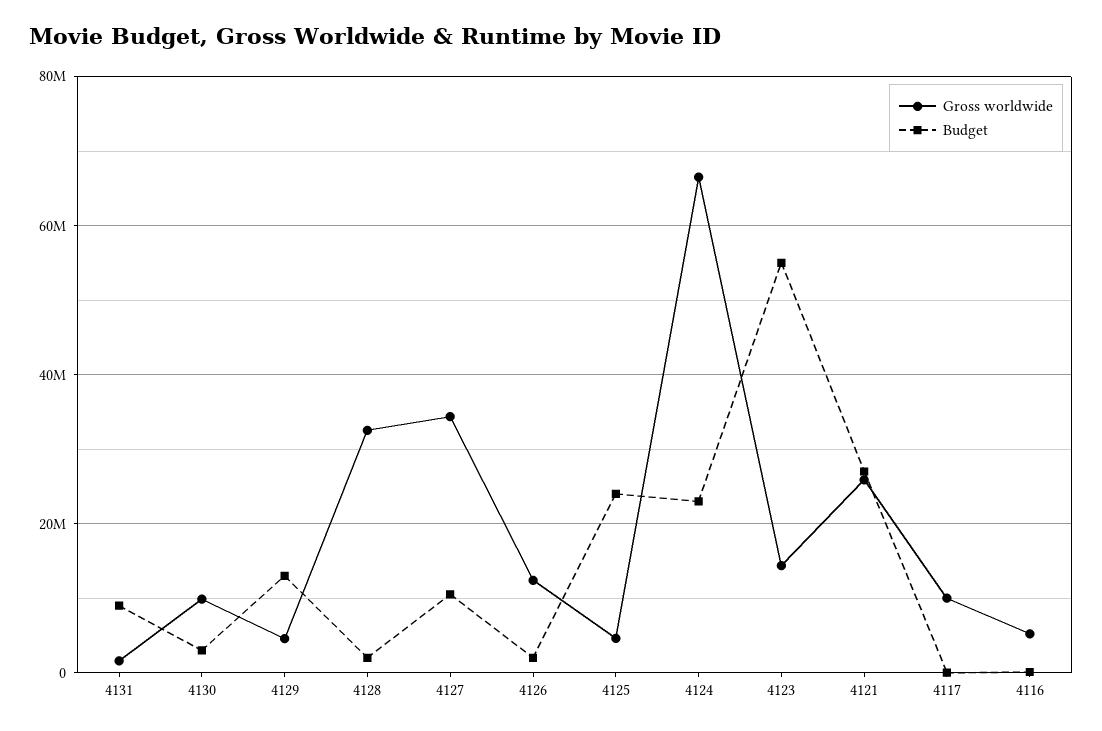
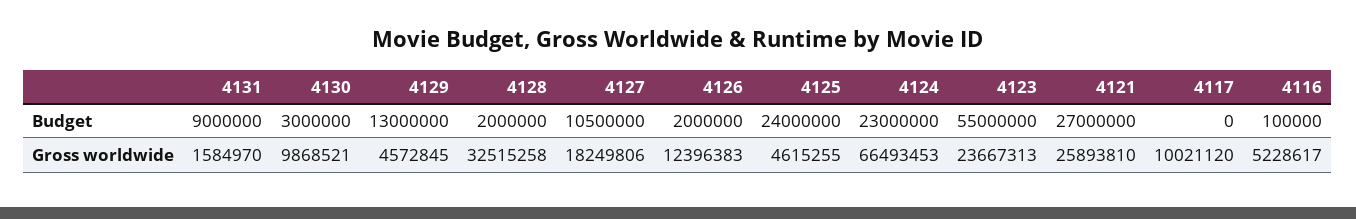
Gross worldwide, 4127: 34000000 -> 18249806
Gross worldwide, 4123: 14000000 -> 23667313

